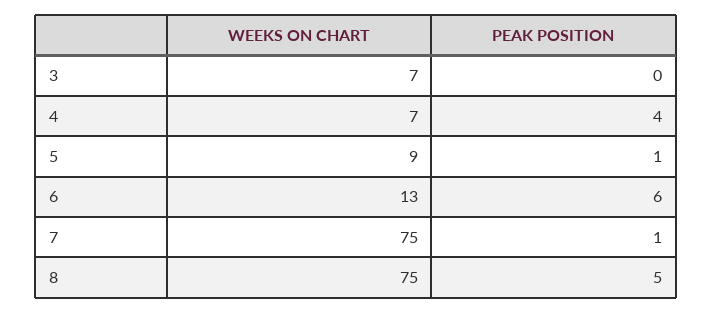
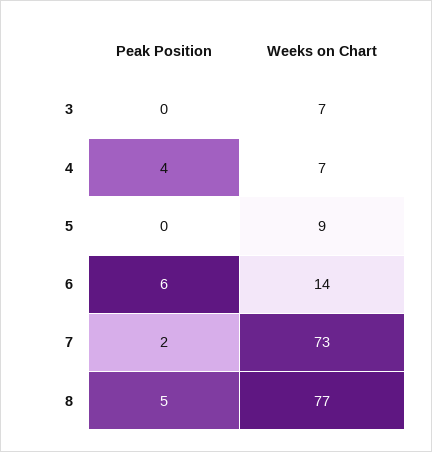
PEAK POSITION, 5: 1 -> 0
WEEKS ON CHART, 6: 13 -> 14
WEEKS ON CHART, 7: 75 -> 73
PEAK POSITION, 7: 1 -> 2
WEEKS ON CHART, 8: 75 -> 77

